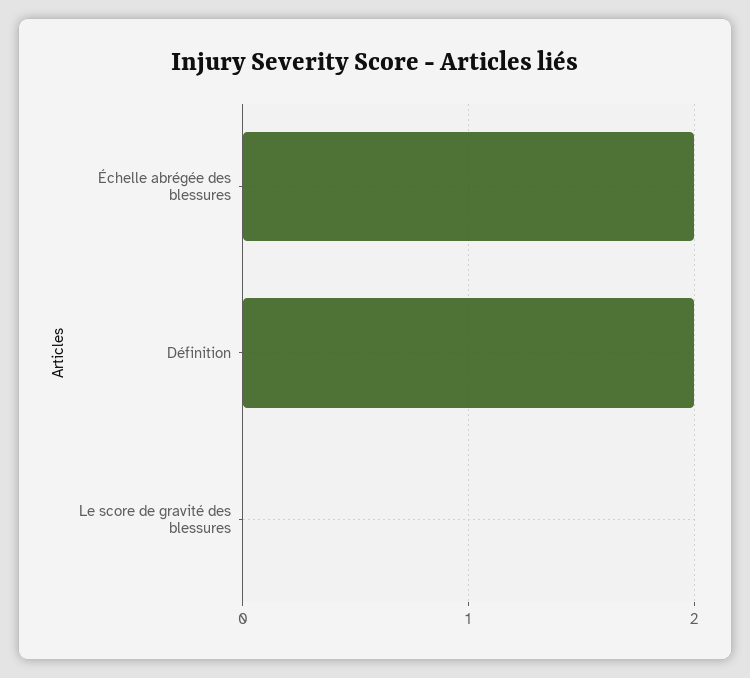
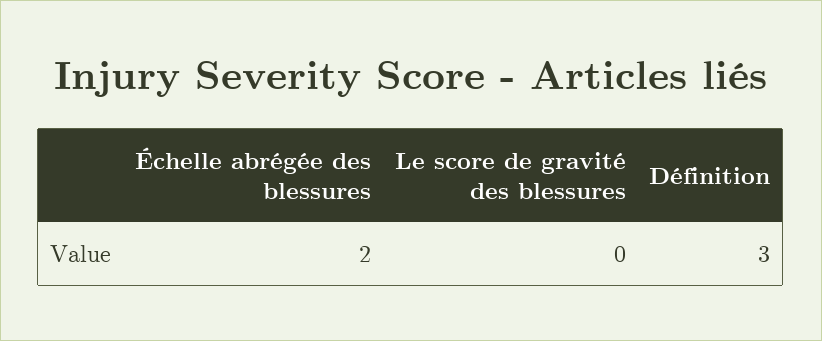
Définition: 2 -> 3

